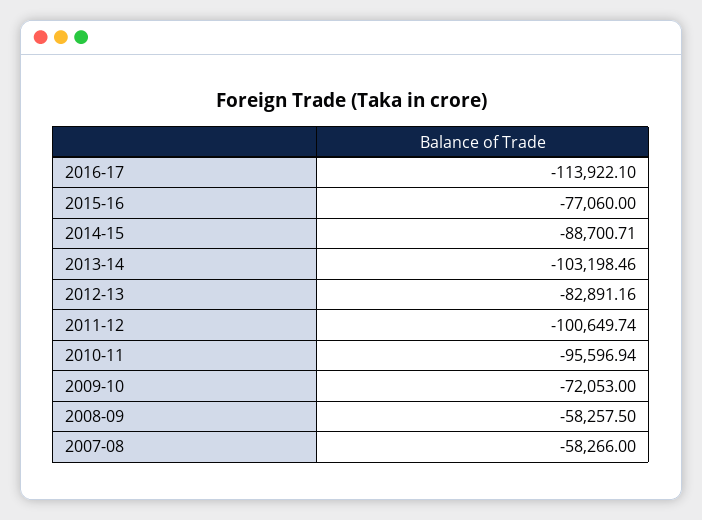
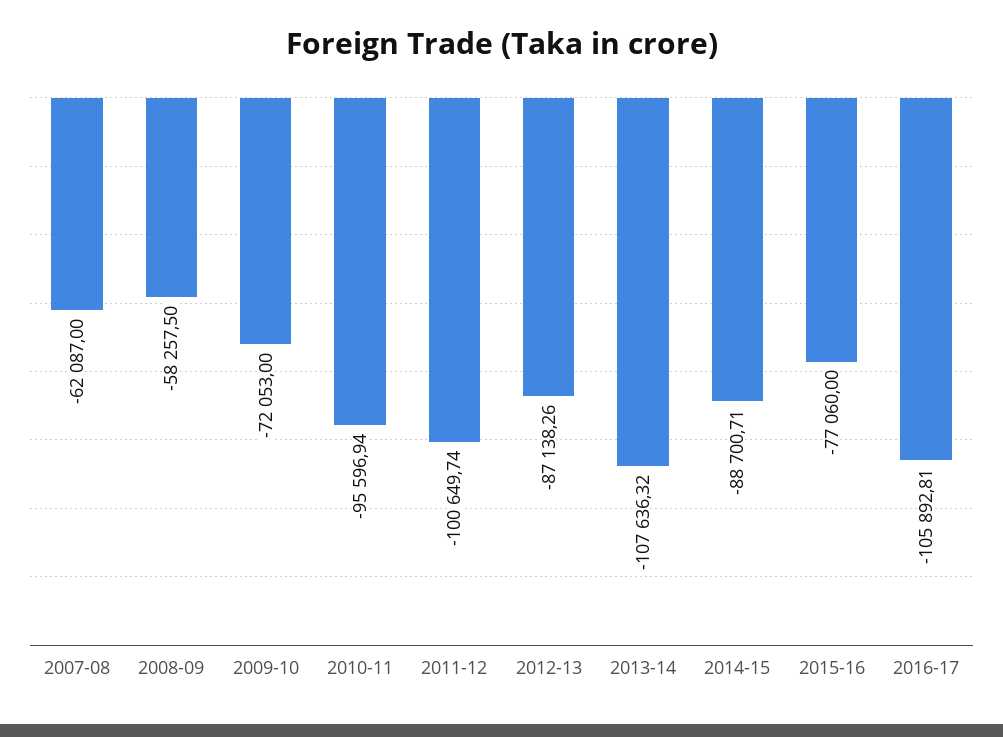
2016-17: -113922.1 -> -105892.81
2013-14: -103198.46 -> -107636.32
2012-13: -82891.16 -> -87138.26
2007-08: -58266 -> -62087

